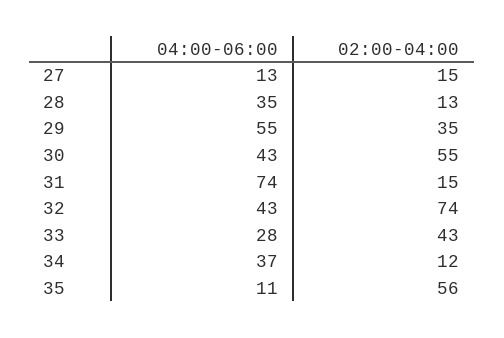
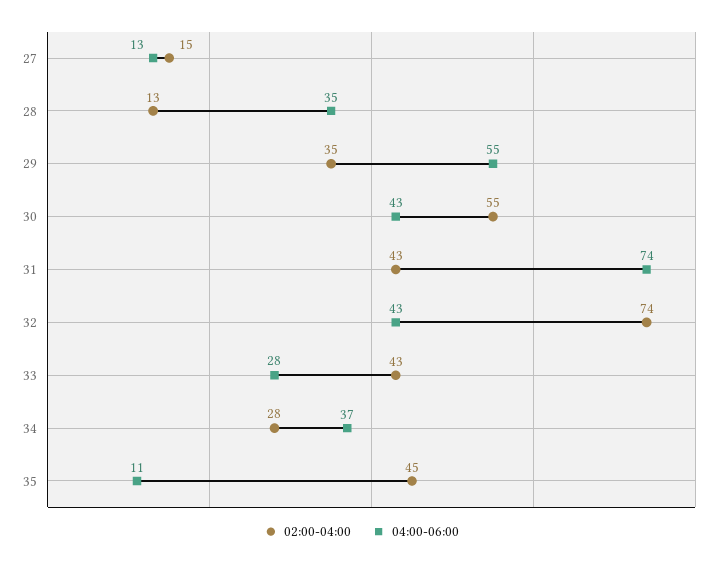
02:00-04:00, 31: 15 -> 43
02:00-04:00, 34: 12 -> 28
02:00-04:00, 35: 56 -> 45

